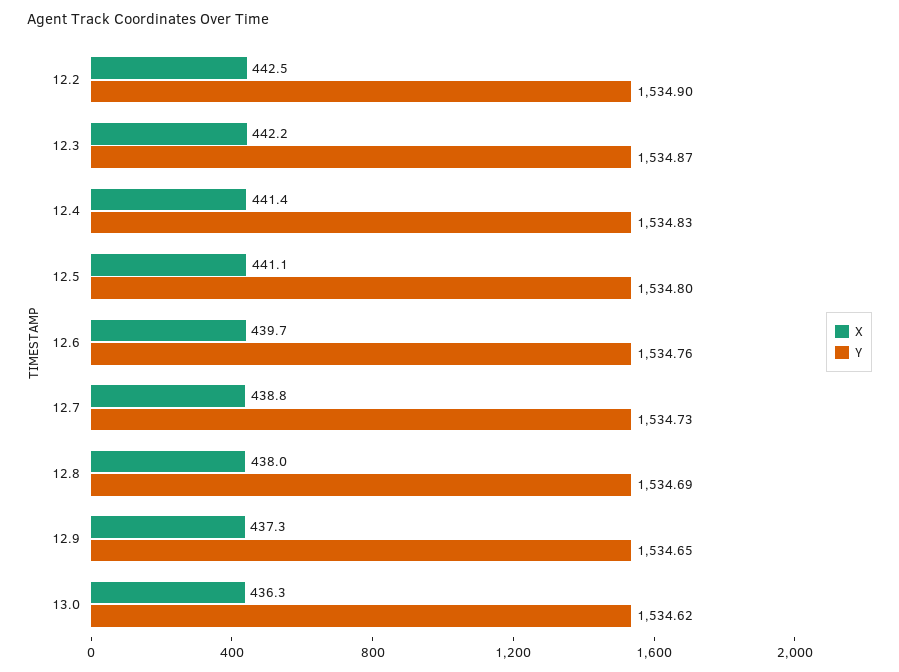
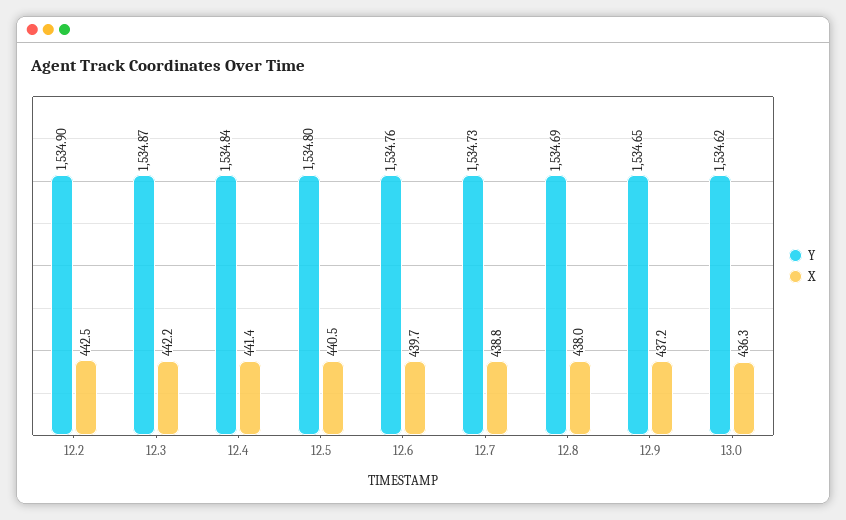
Y, 12.4: 1534.83 -> 1534.84
X, 12.5: 441.1 -> 440.5
X, 12.9: 437.3 -> 437.2

